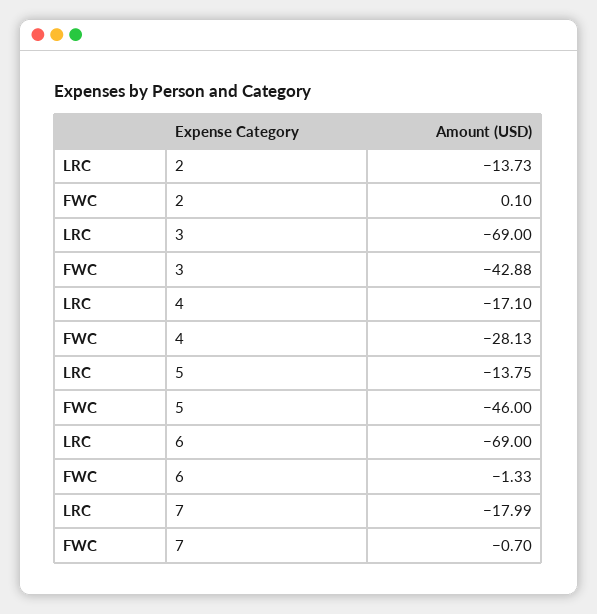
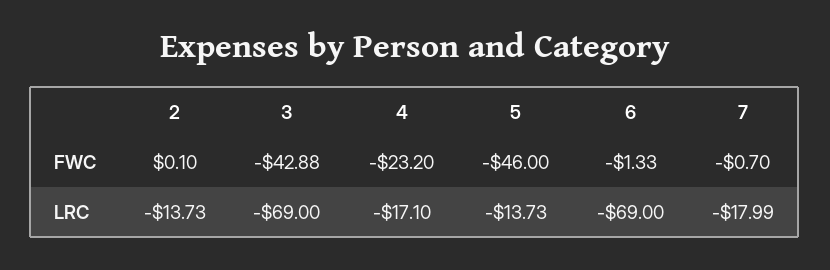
FWC, 4: -28.13 -> -23.2
LRC, 5: -13.75 -> -13.73

